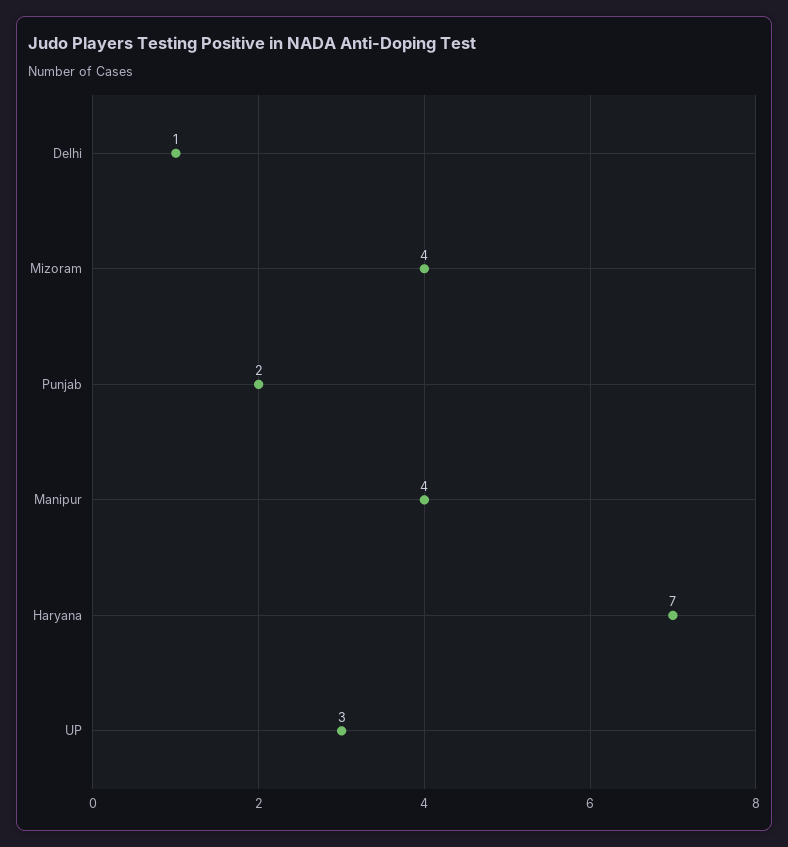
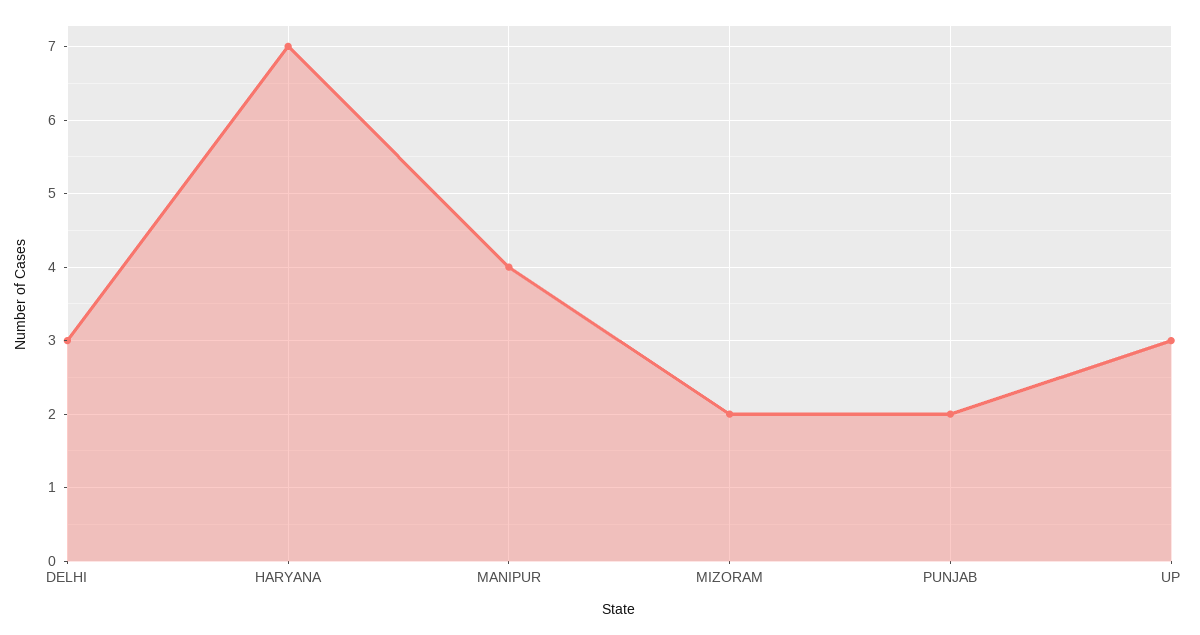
Delhi: 1 -> 3
Mizoram: 4 -> 2

